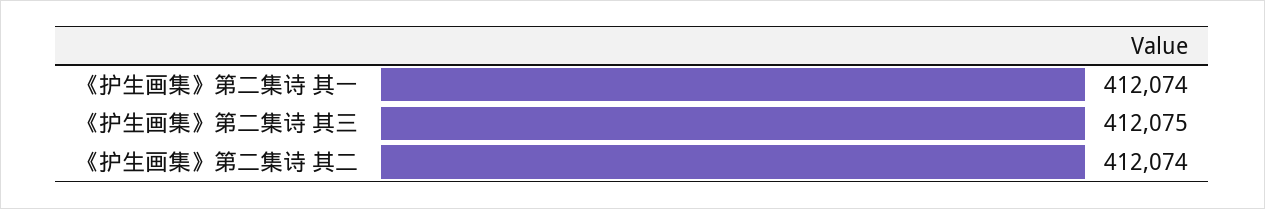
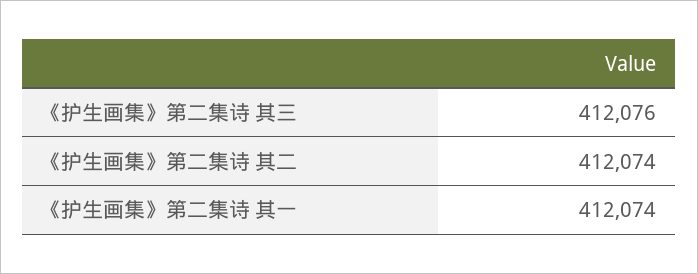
《护生画集》第二集诗 其三: 412075 -> 412076

